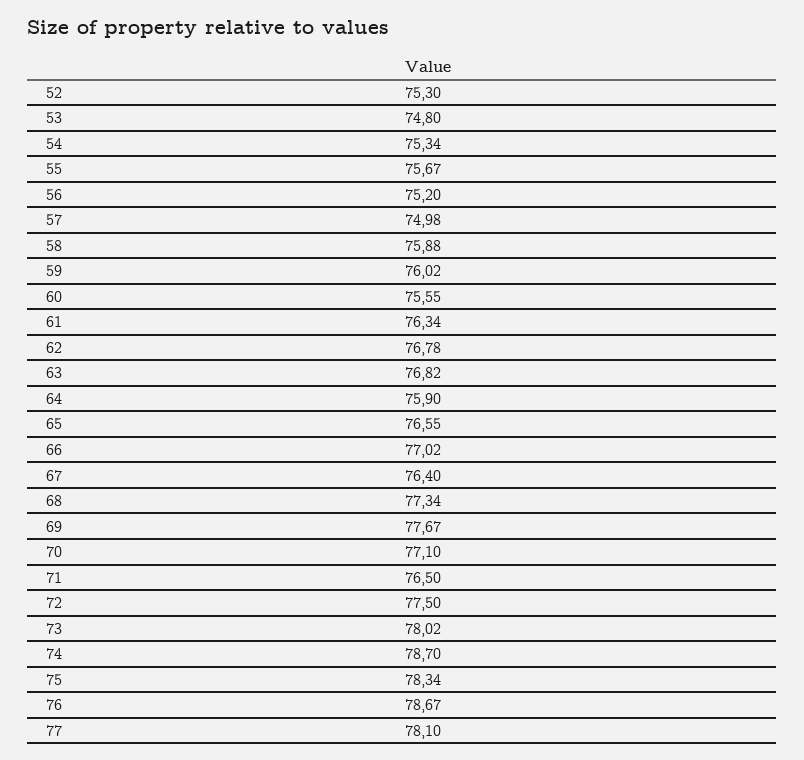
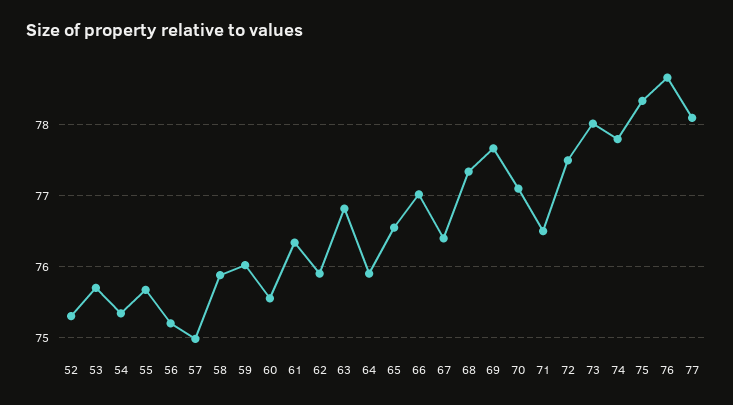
53: 74.8 -> 75.7
62: 76.78 -> 75.9
74: 78.7 -> 77.8

